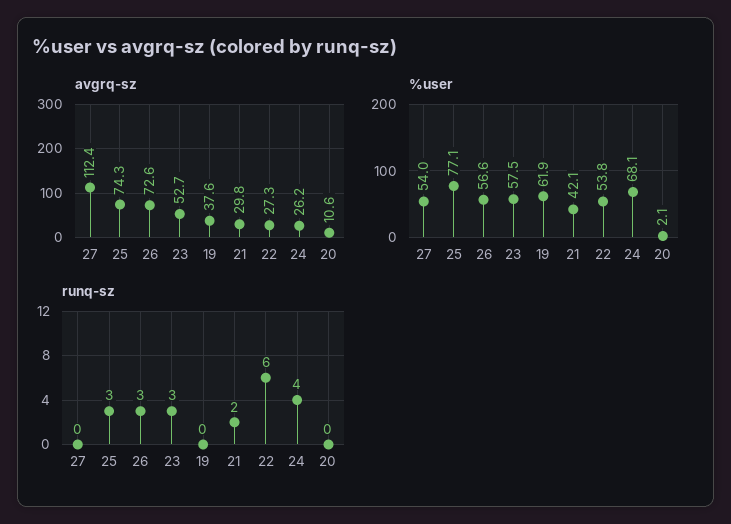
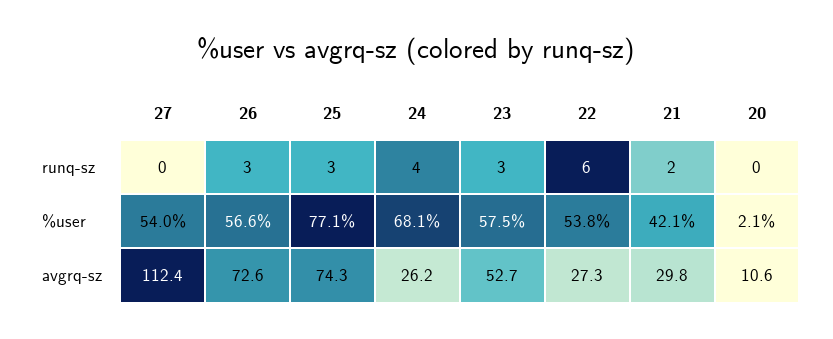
avgrq-sz, 19: 37.6 -> none
%user, 19: 61.9 -> none
runq-sz, 19: 0 -> none

